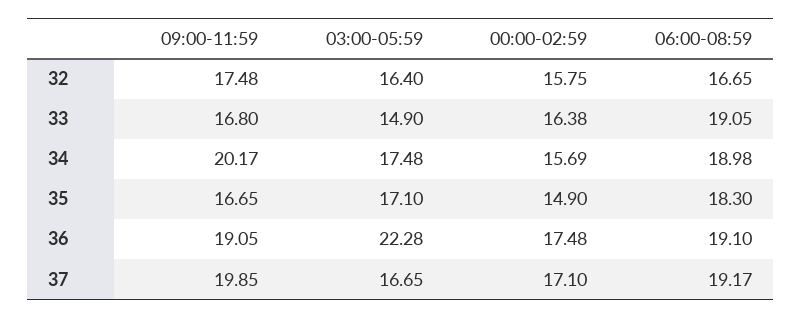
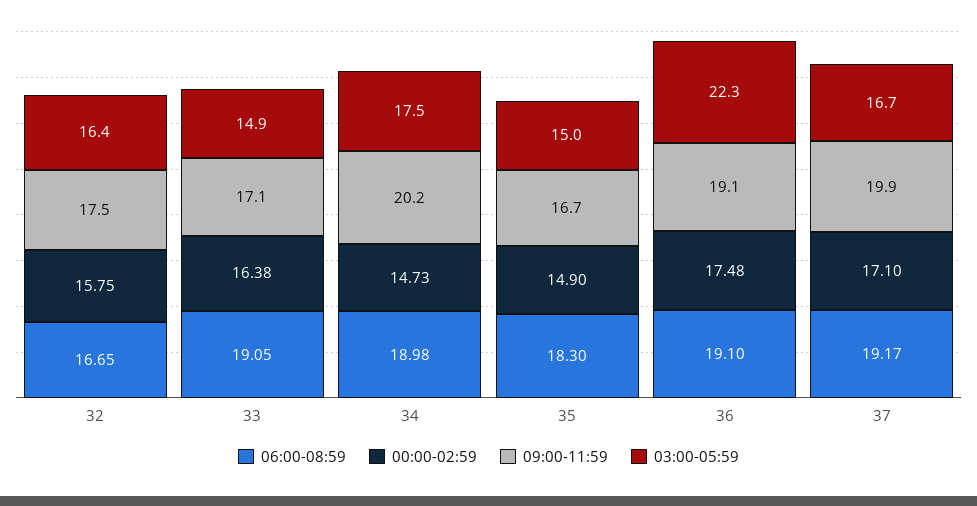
09:00-11:59, 33: 16.8 -> 17.1
00:00-02:59, 34: 15.69 -> 14.73
03:00-05:59, 35: 17.1 -> 15

